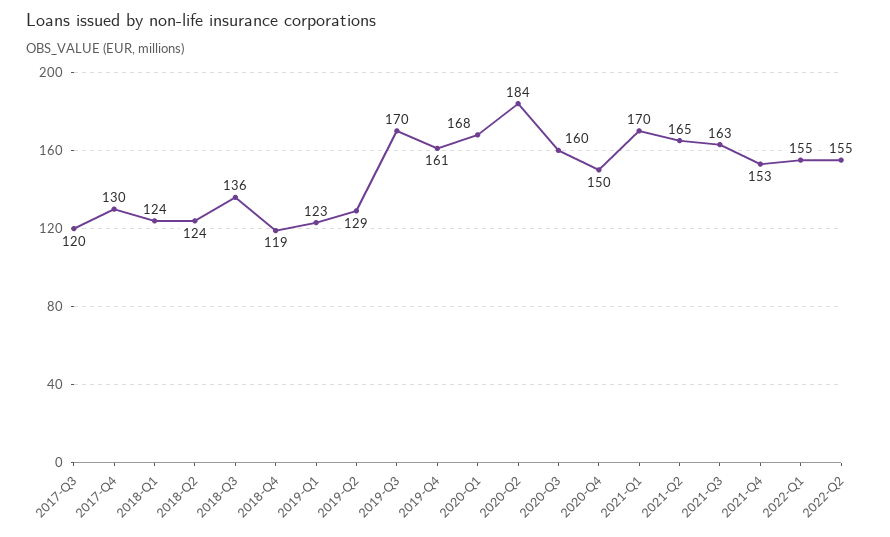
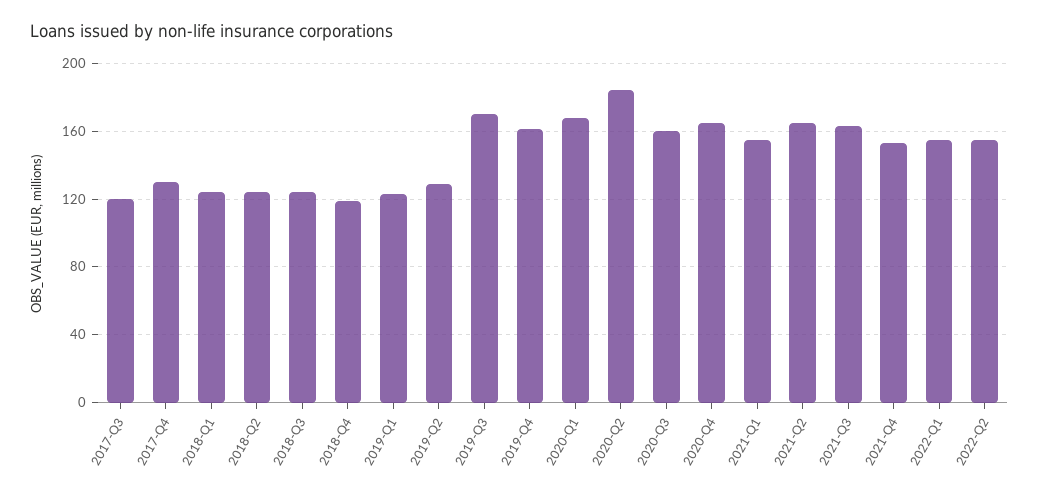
2018-Q3: 136 -> 125
2020-Q4: 150 -> 165
2021-Q1: 170 -> 155

